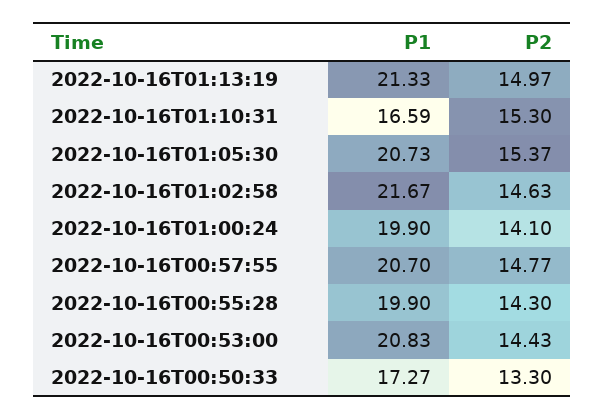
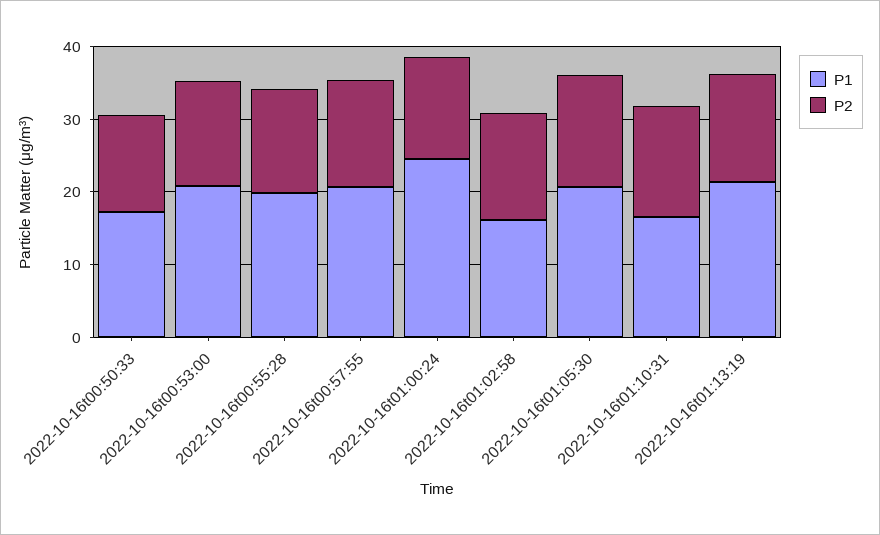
P1, 2022-10-16T01:02:58: 21.67 -> 16
P1, 2022-10-16T01:00:24: 19.9 -> 24

